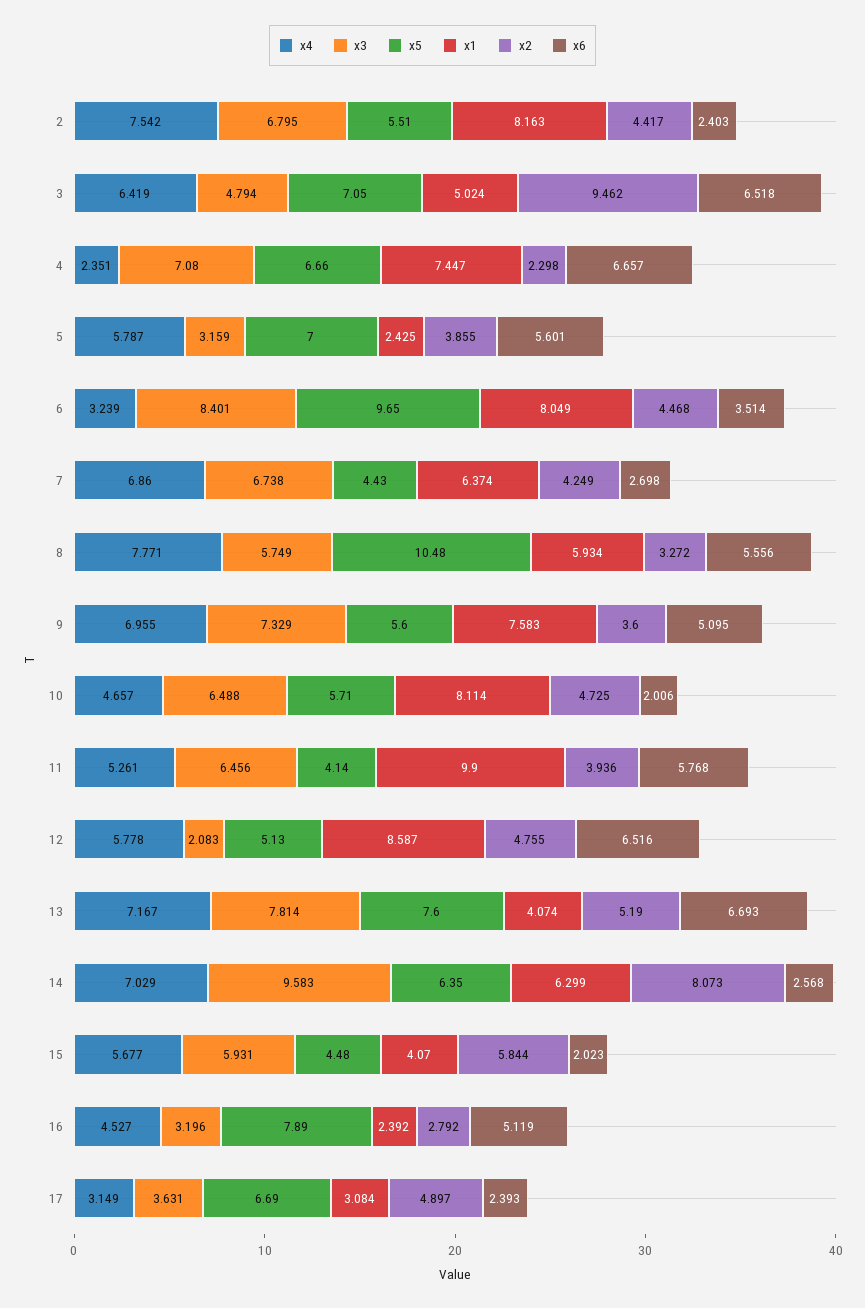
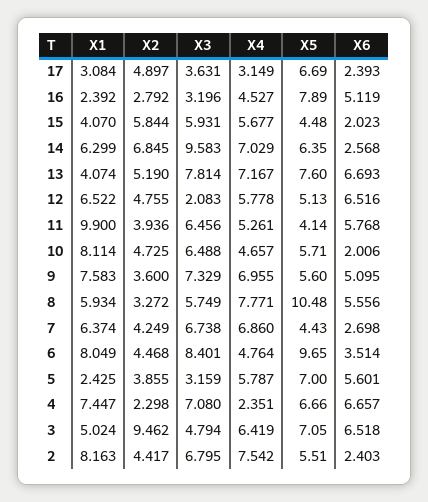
x4, 6: 3.239 -> 4.764
x1, 12: 8.587 -> 6.522
x2, 14: 8.073 -> 6.845

